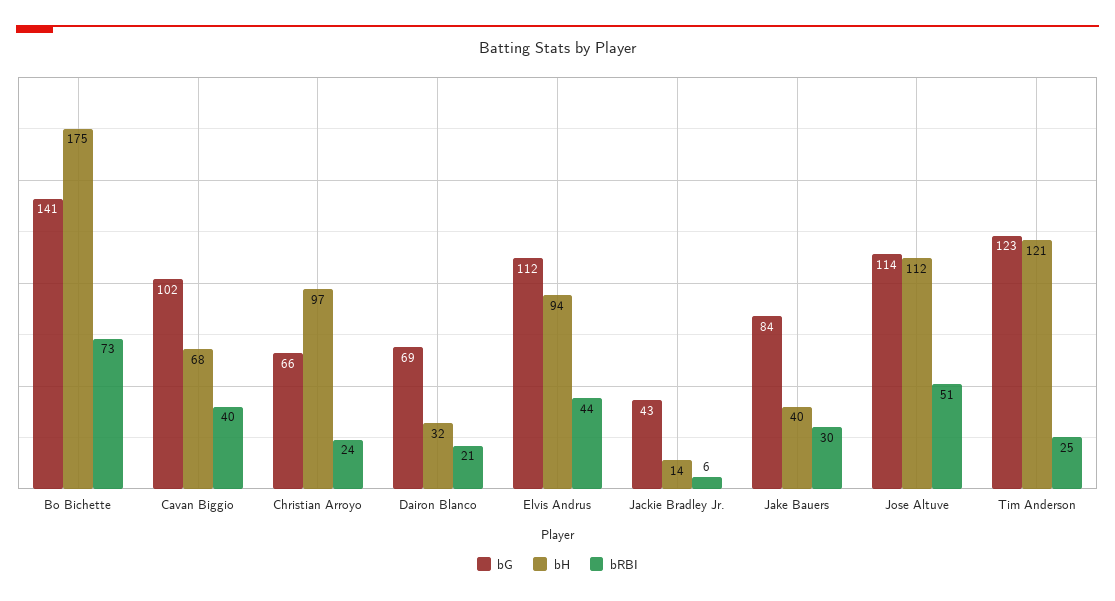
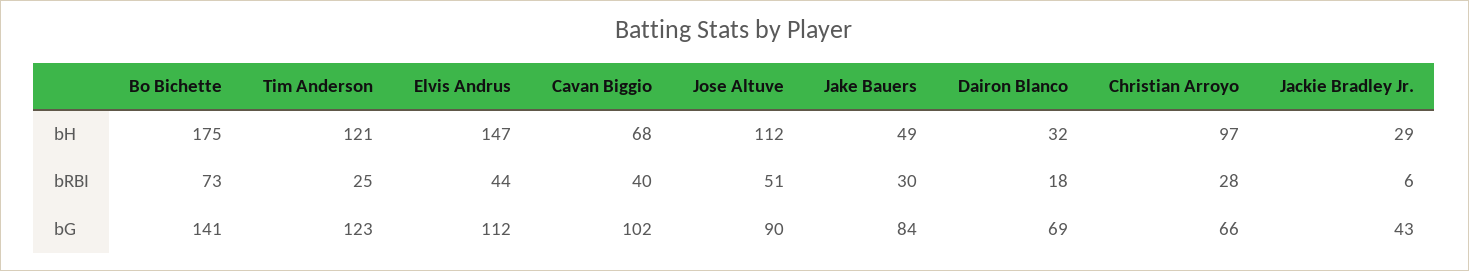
bRBI, Christian Arroyo: 24 -> 28
bRBI, Dairon Blanco: 21 -> 18
bH, Elvis Andrus: 94 -> 147
bH, Jackie Bradley Jr.: 14 -> 29
bH, Jake Bauers: 40 -> 49
bG, Jose Altuve: 114 -> 90

